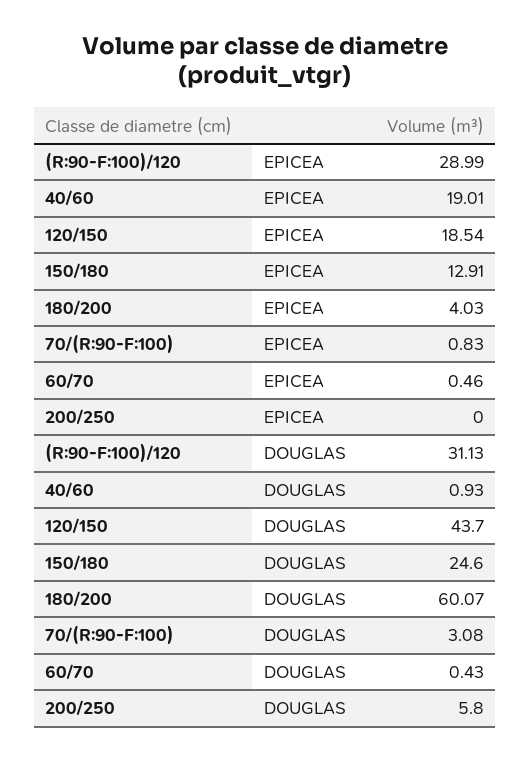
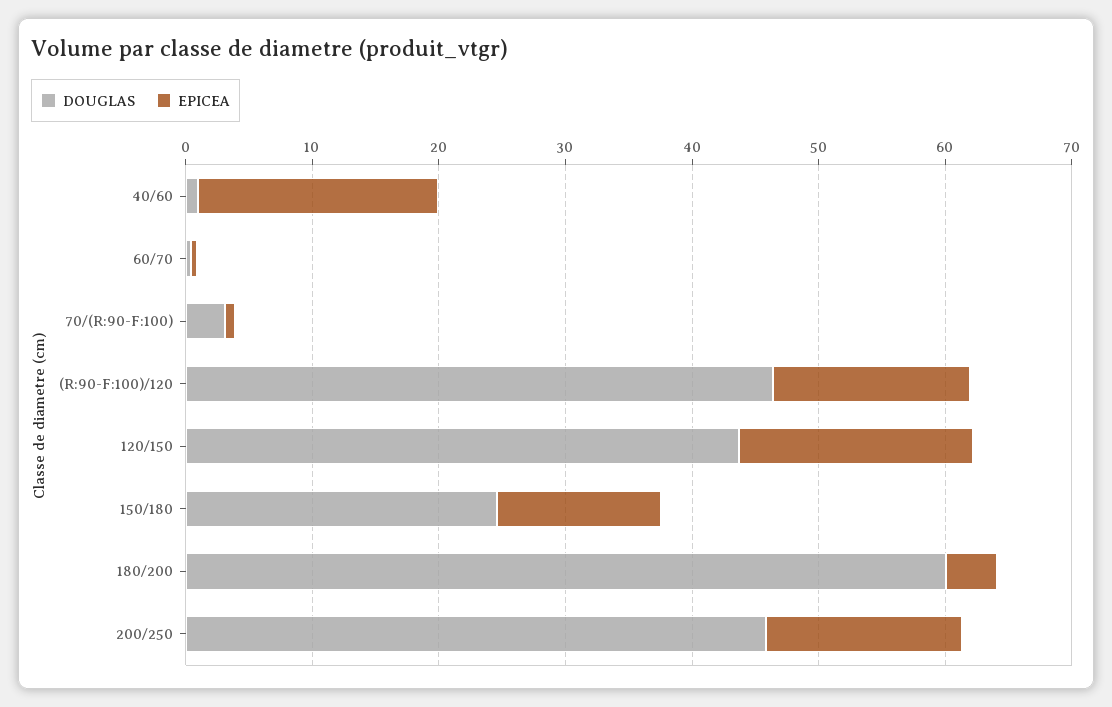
EPICEA, (R:90-F:100)/120: 28.99 -> 16
EPICEA, 200/250: 0 -> 16
DOUGLAS, (R:90-F:100)/120: 31.13 -> 46
DOUGLAS, 200/250: 5.8 -> 46

